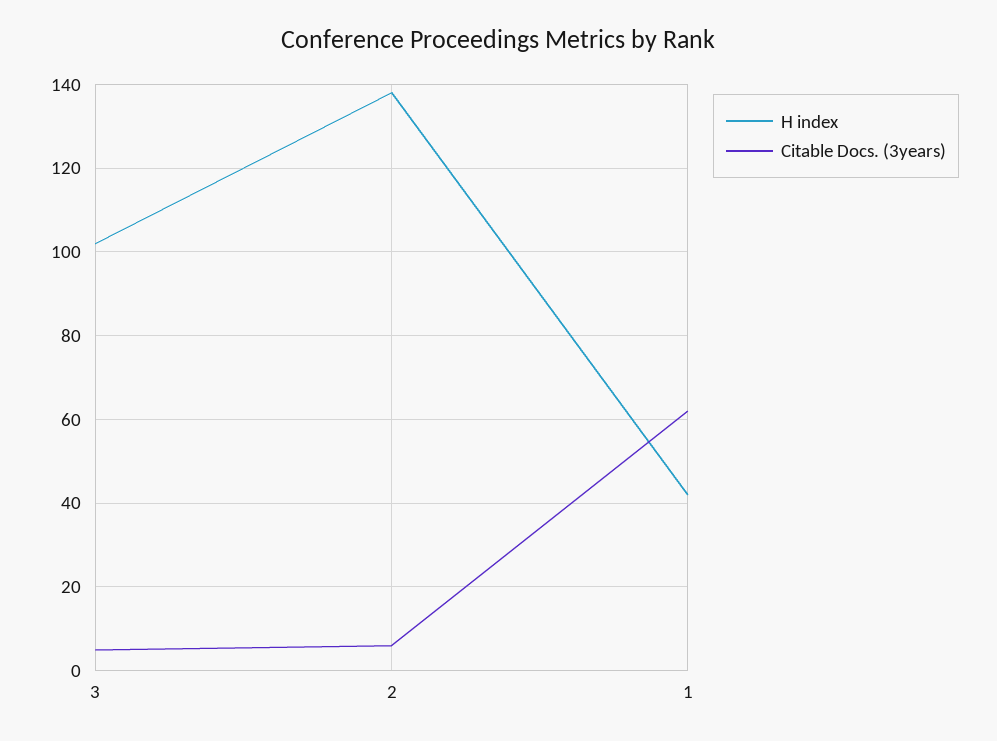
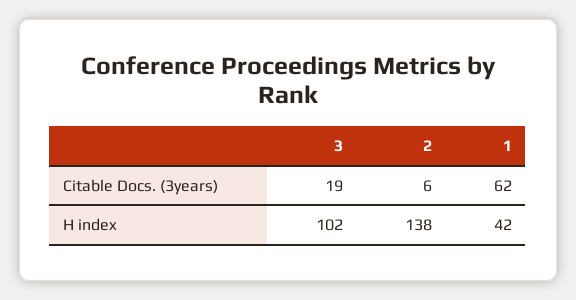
Citable Docs. (3years), 3: 5 -> 19

